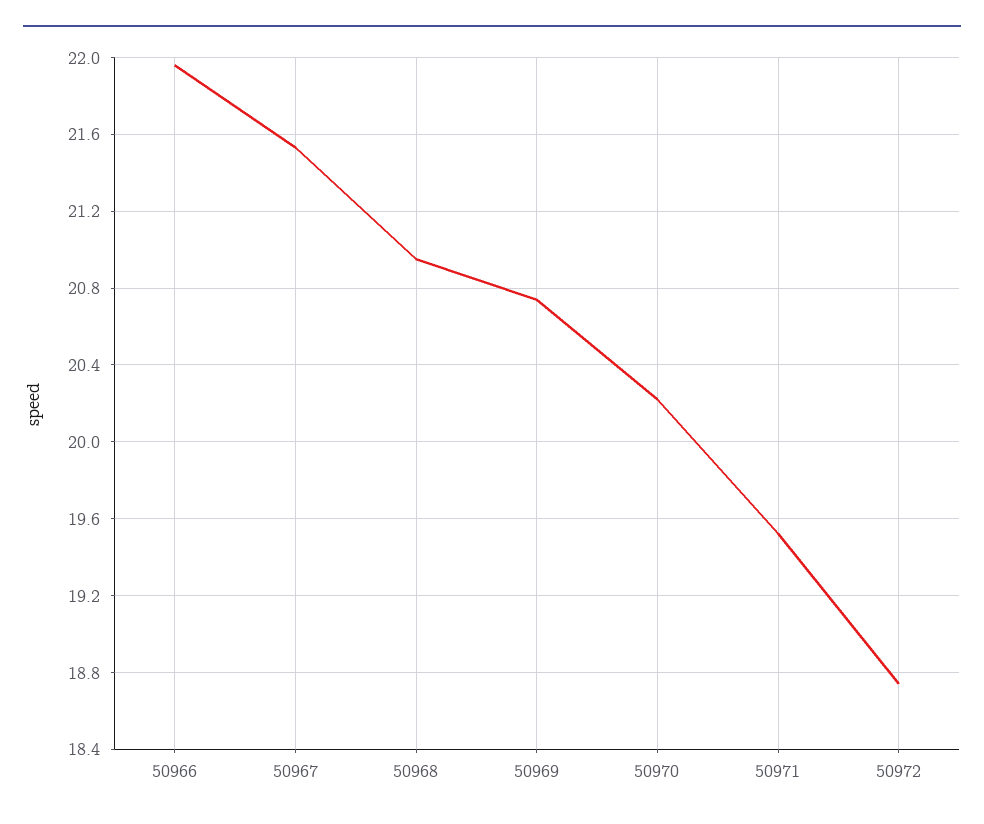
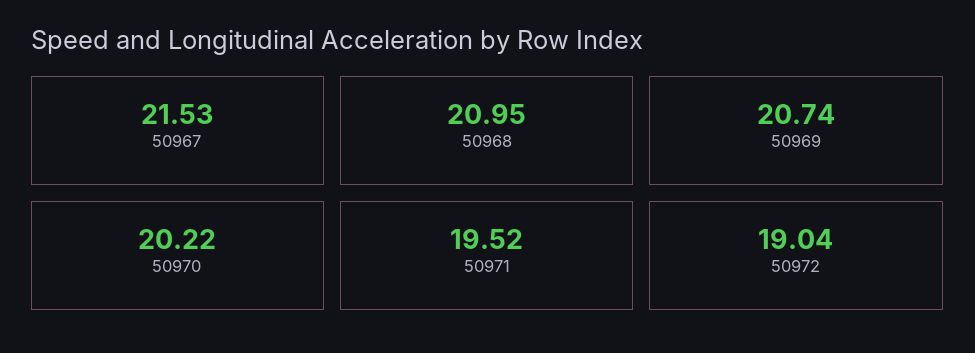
50966: 21.95 -> none
50972: 18.75 -> 19.04

